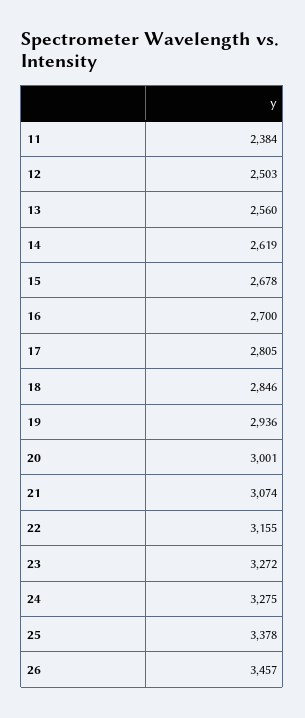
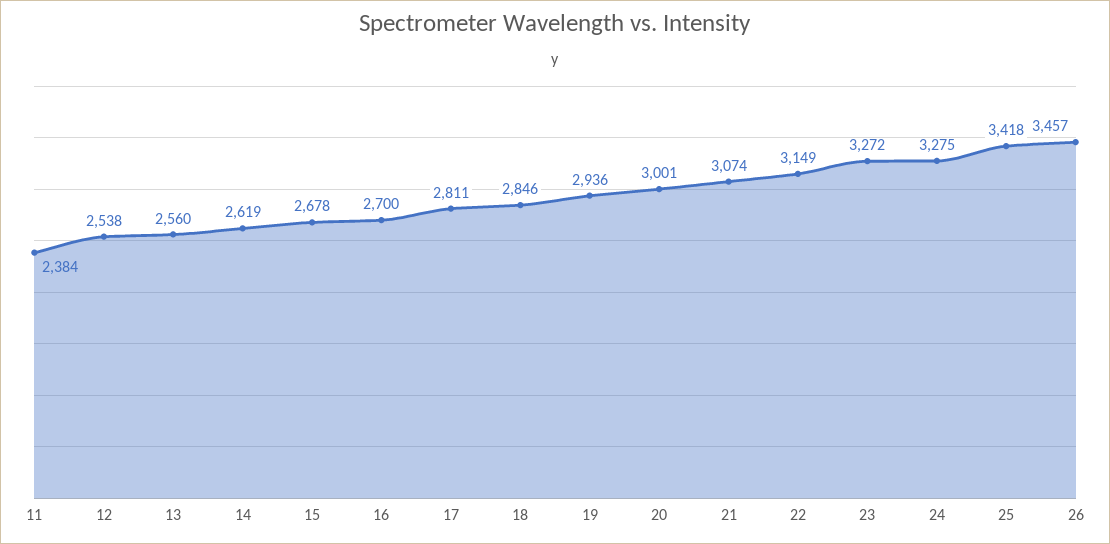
12: 2503 -> 2538
17: 2805 -> 2811
22: 3155 -> 3149
25: 3378 -> 3418

